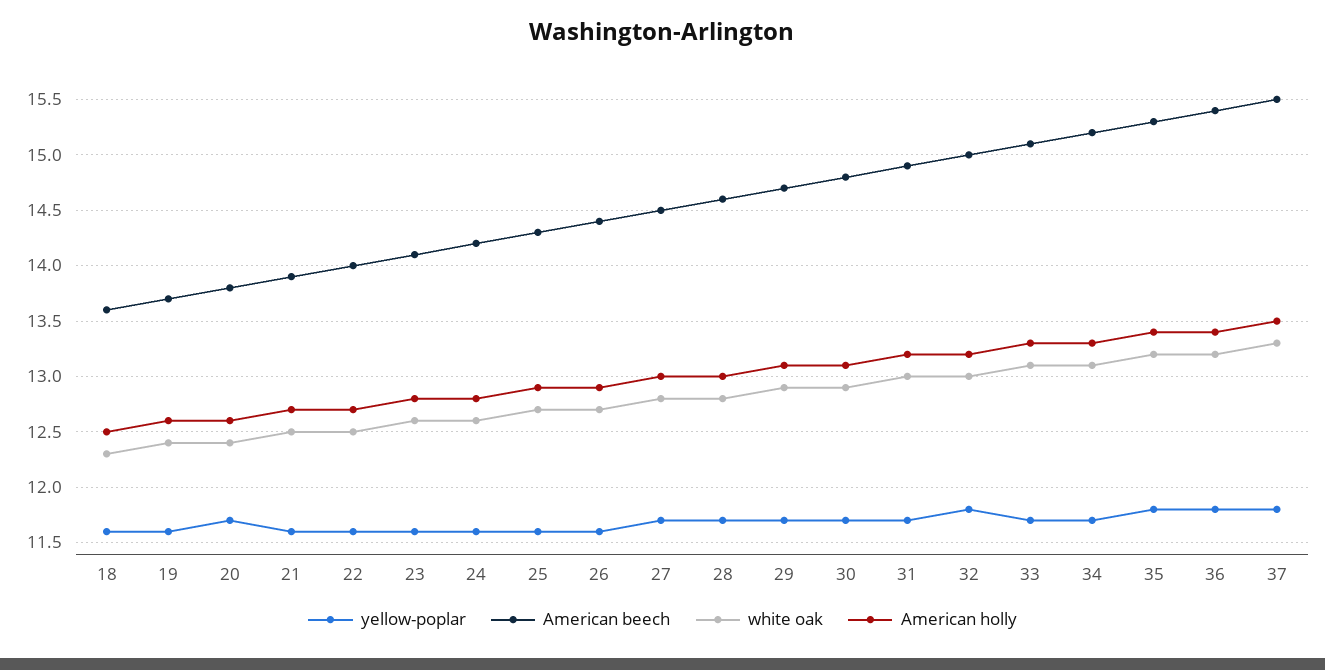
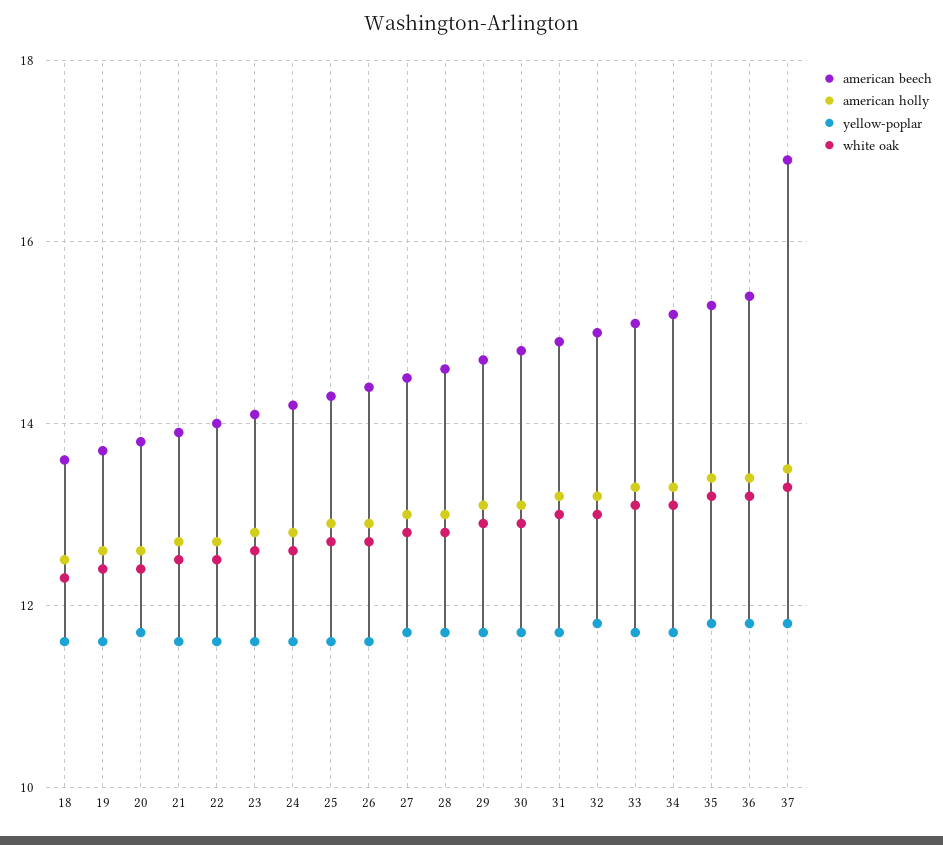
American beech, 37: 15.5 -> 17

